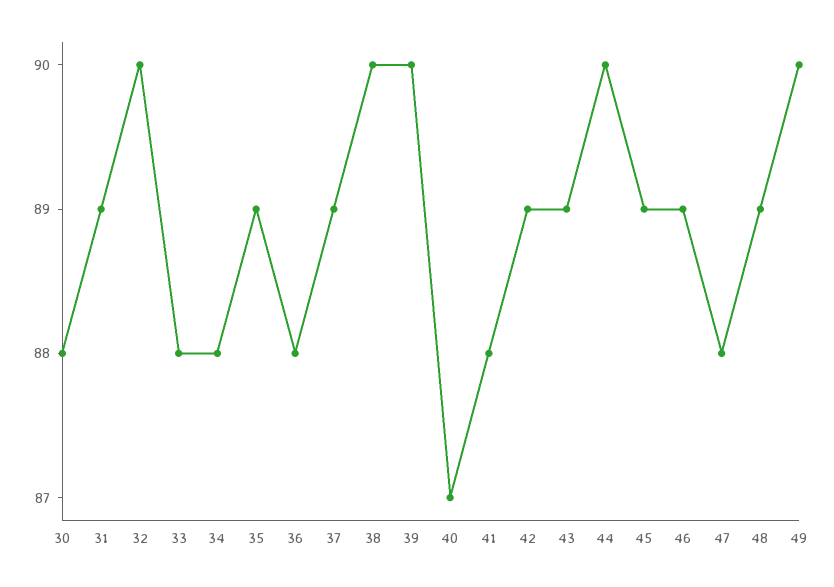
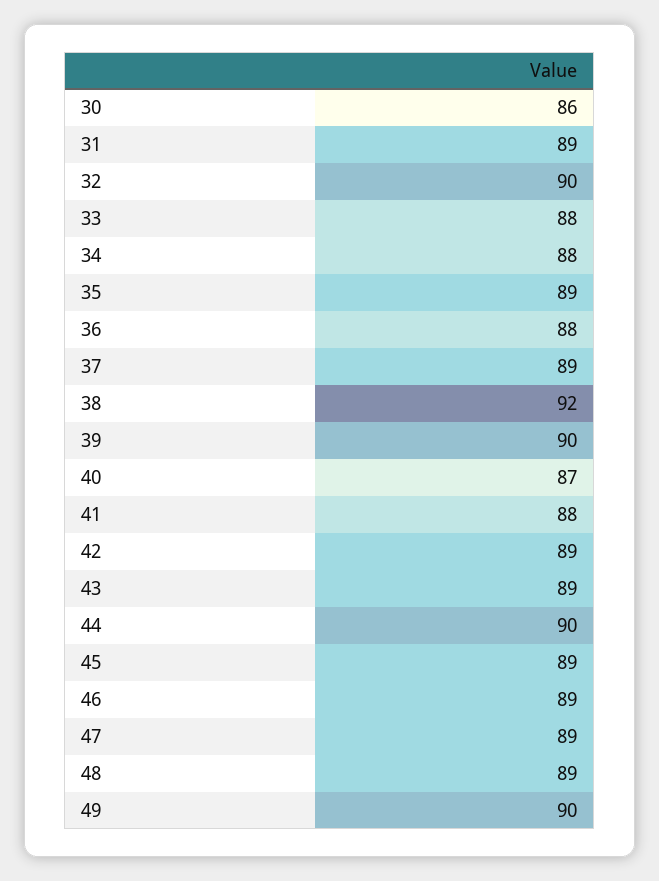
30: 88 -> 86
38: 90 -> 92
47: 88 -> 89

